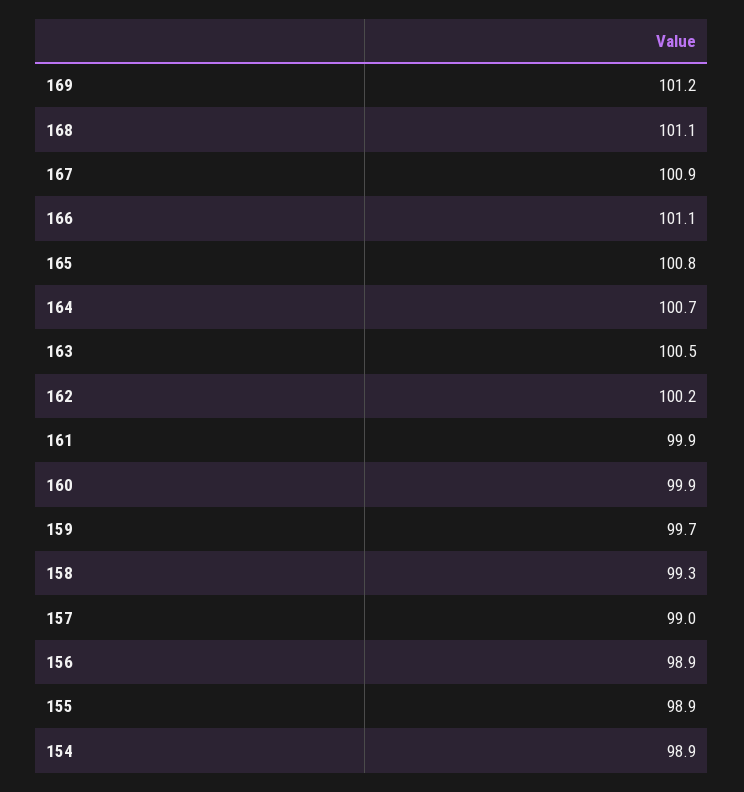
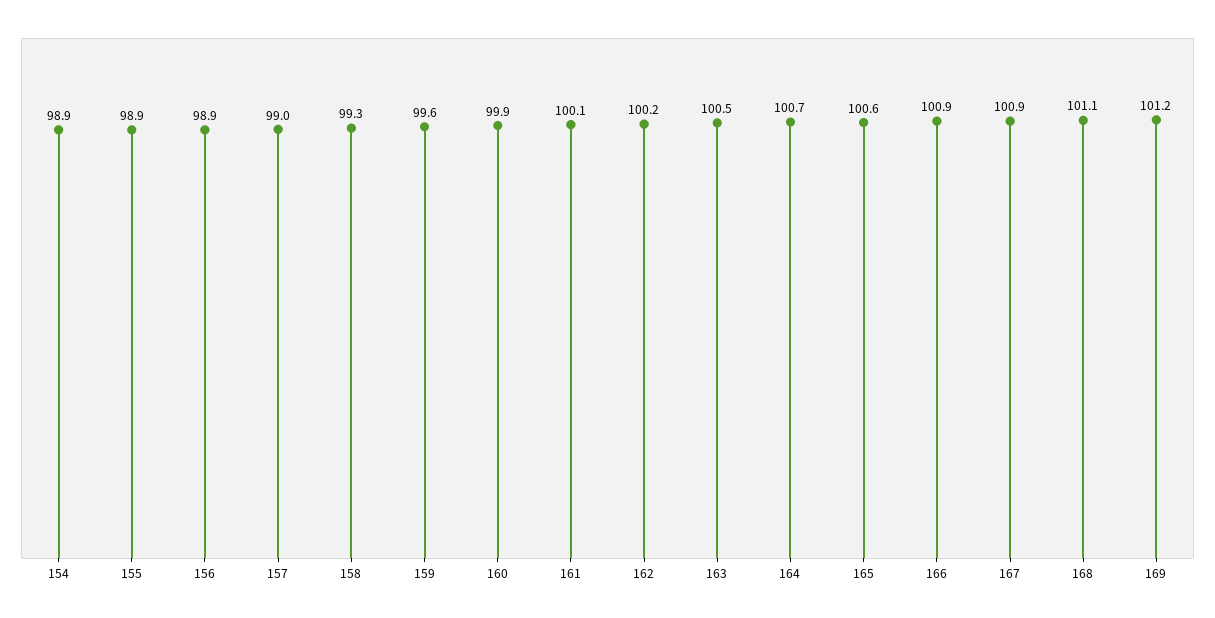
166: 101.1 -> 100.9
165: 100.8 -> 100.6
161: 99.9 -> 100.1
159: 99.7 -> 99.6

